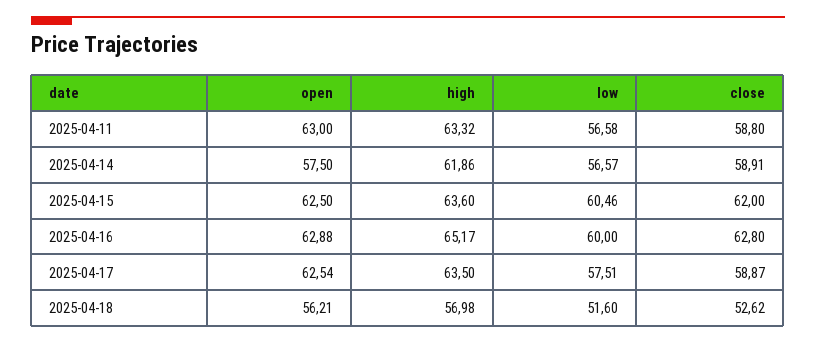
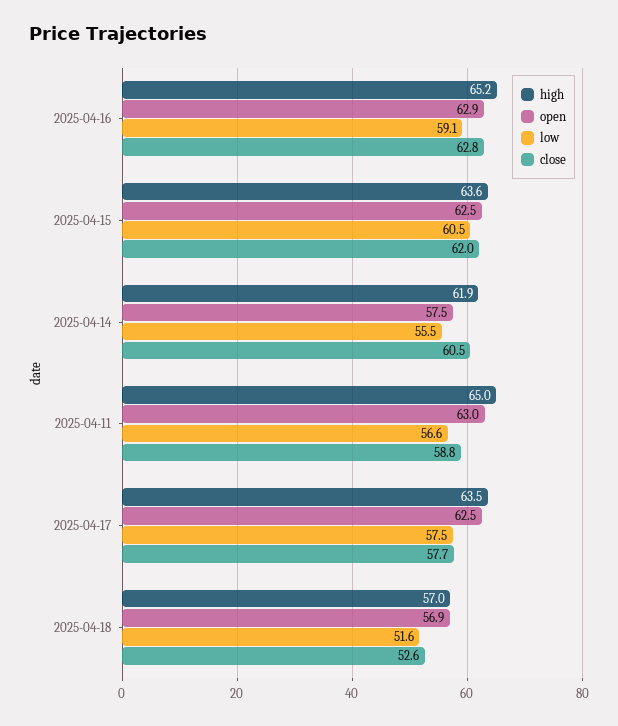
high, 2025-04-11: 63.32 -> 65
low, 2025-04-14: 56.57 -> 55.5
close, 2025-04-14: 58.91 -> 60.5
low, 2025-04-16: 60 -> 59.1
close, 2025-04-17: 58.87 -> 57.7
open, 2025-04-18: 56.21 -> 56.9

